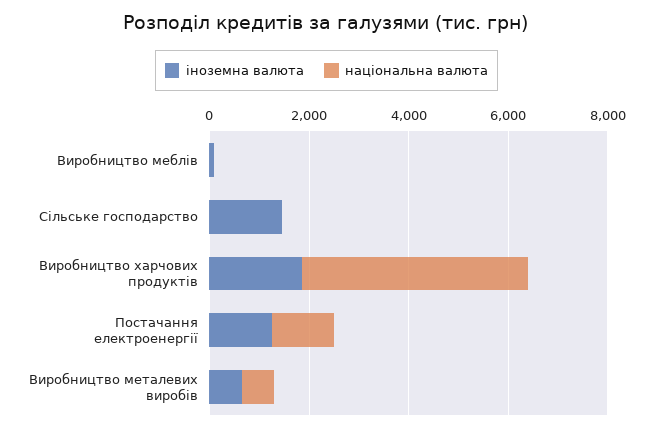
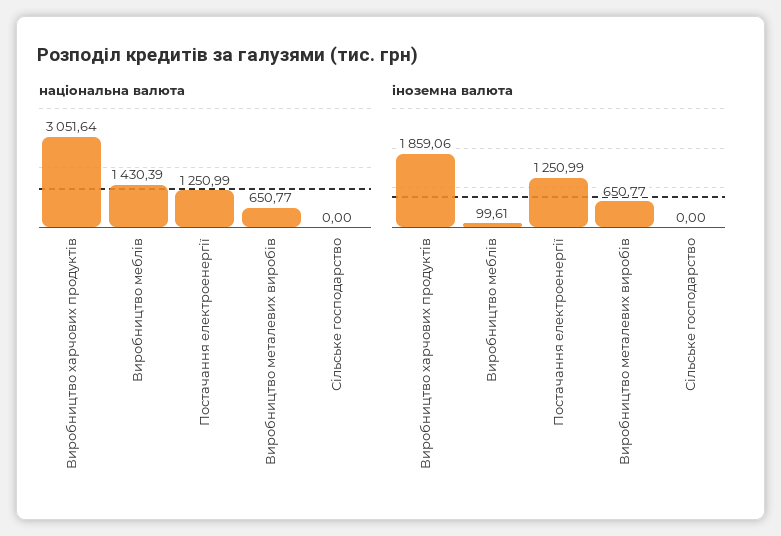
національна валюта, Виробництво меблів: 0 -> 1430.39
іноземна валюта, Сільське господарство: 1500 -> 0
національна валюта, Виробництво харчових продуктів: 4500 -> 3051.64

